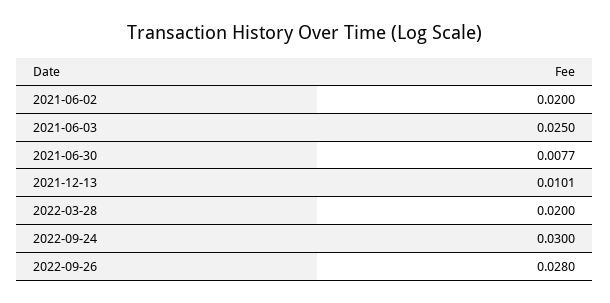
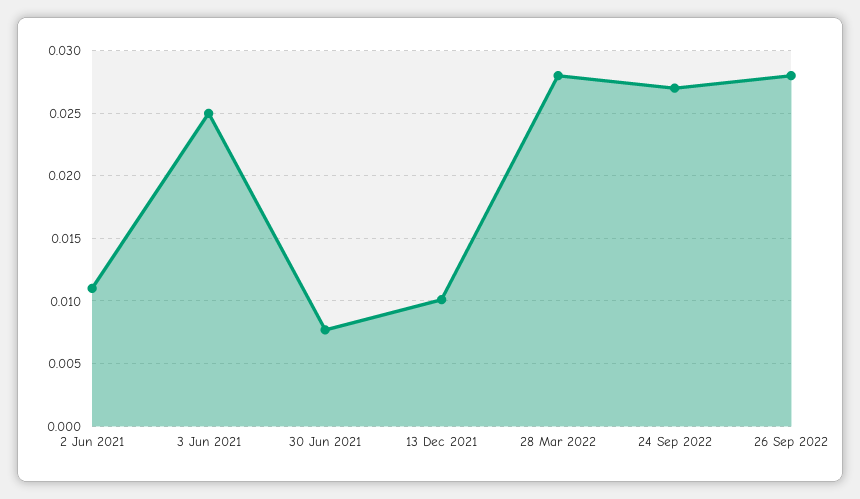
2021-06-02: 0.02 -> 0.011
2022-03-28: 0.02 -> 0.028
2022-09-24: 0.03 -> 0.027

